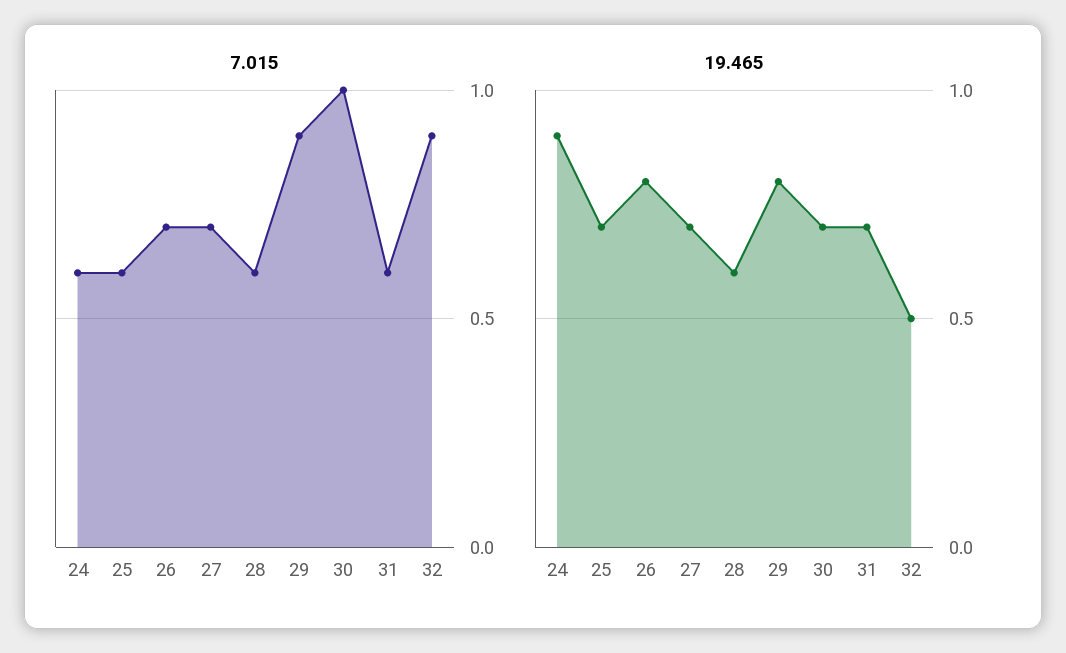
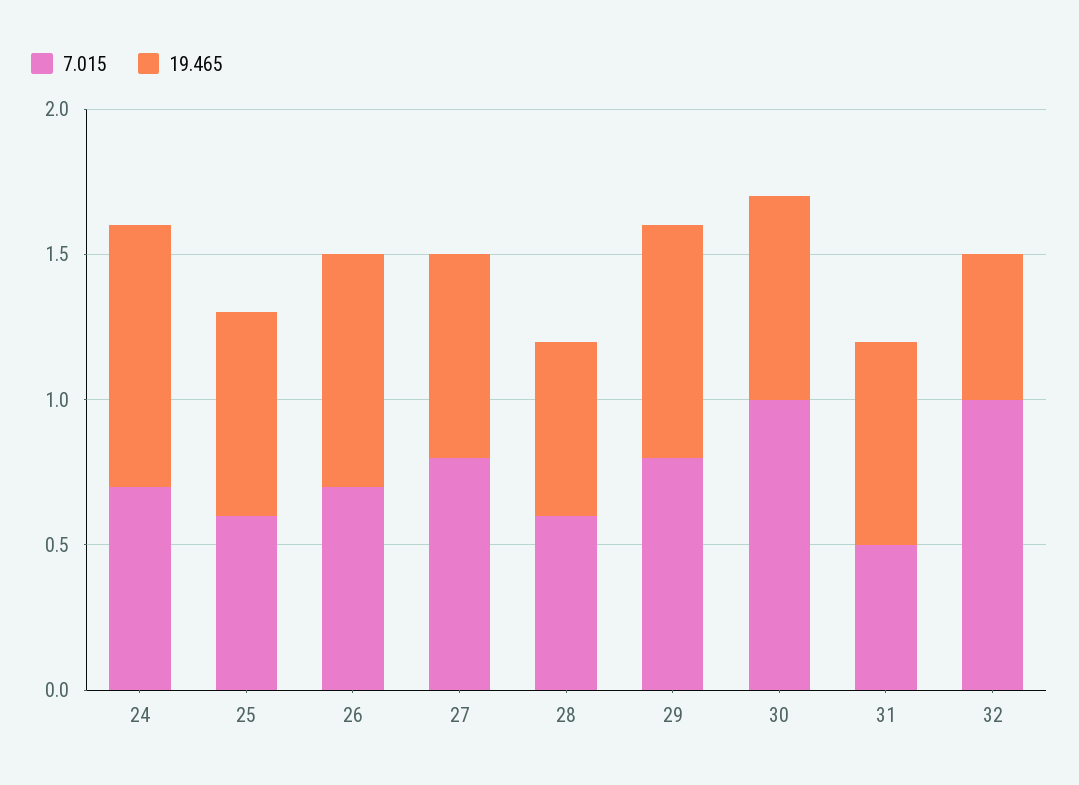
7.015, 24: 0.6 -> 0.7
7.015, 27: 0.7 -> 0.8
7.015, 29: 0.9 -> 0.8
7.015, 31: 0.6 -> 0.5
7.015, 32: 0.9 -> 1

